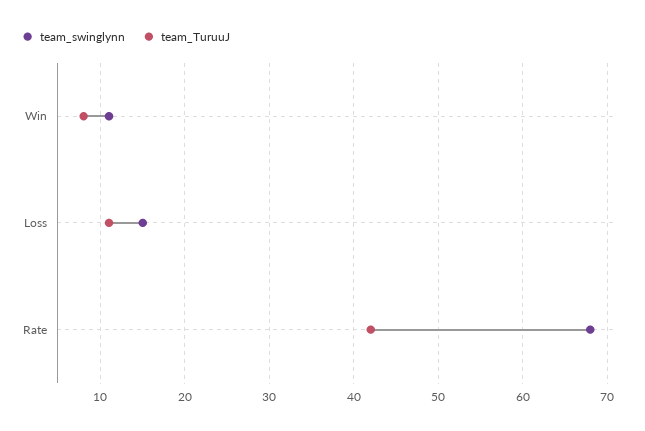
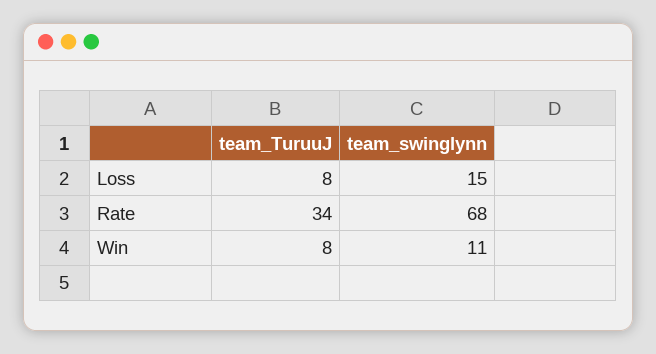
team_TuruuJ, Loss: 11 -> 8
team_TuruuJ, Rate: 42 -> 34

